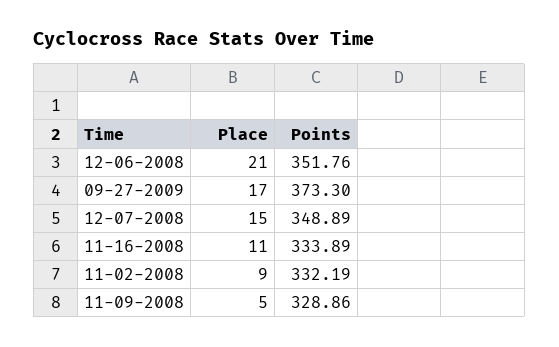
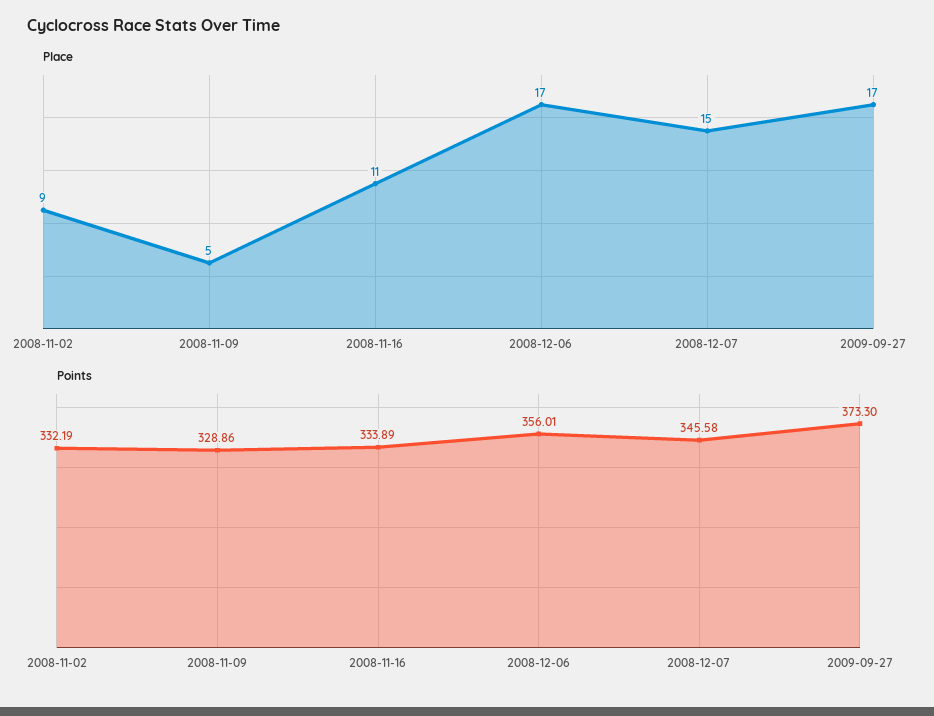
Place, 12-06-2008: 21 -> 17
Points, 12-06-2008: 351.76 -> 356.01
Points, 12-07-2008: 348.89 -> 345.58

